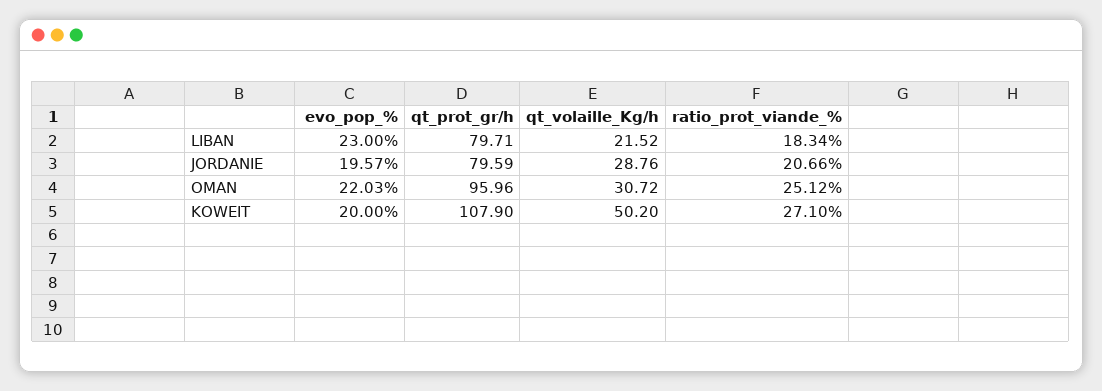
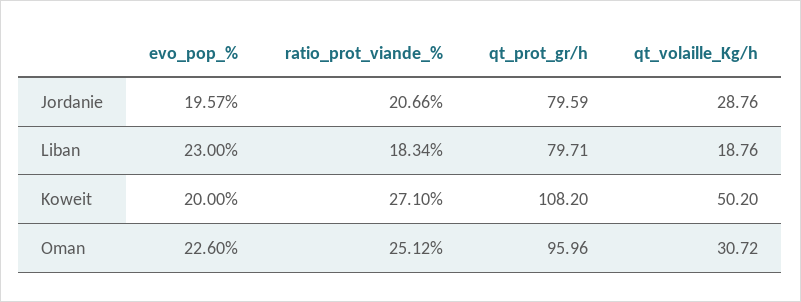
qt_volaille_Kg/h, LIBAN: 21.52 -> 18.76
evo_pop_%, OMAN: 22.03 -> 22.6
qt_prot_gr/h, KOWEIT: 107.9 -> 108.2

